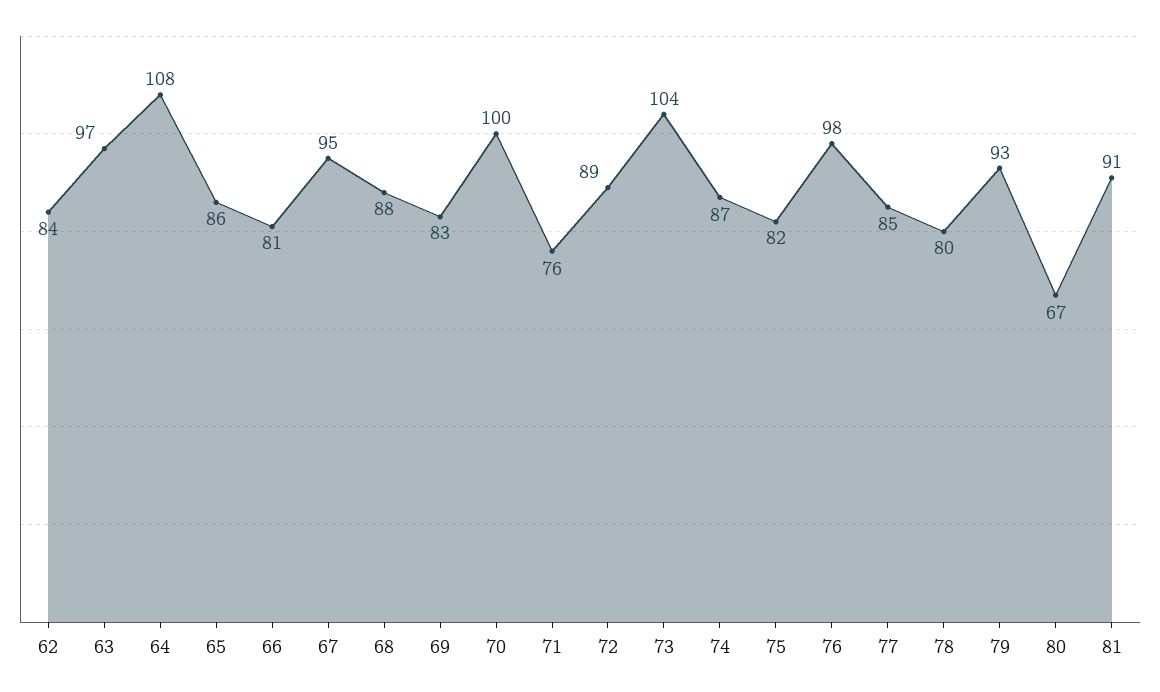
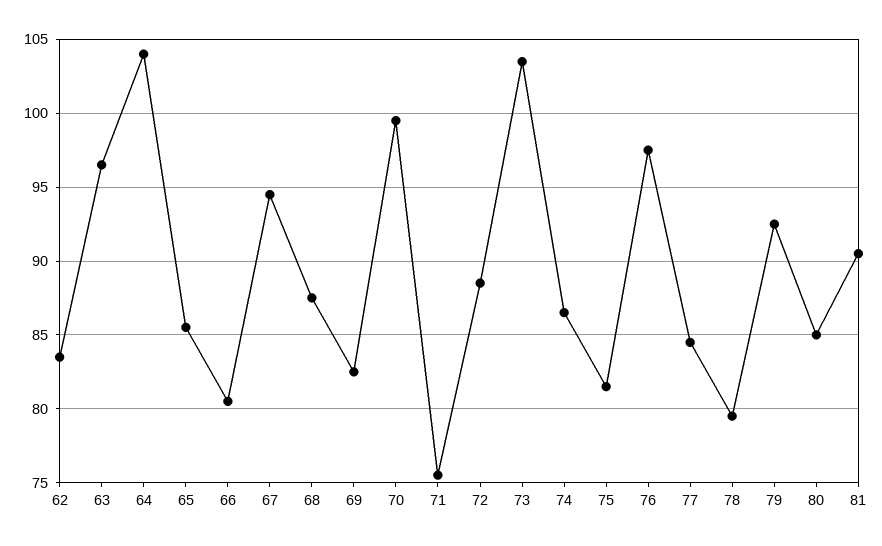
64: 108 -> 104
80: 67 -> 85

